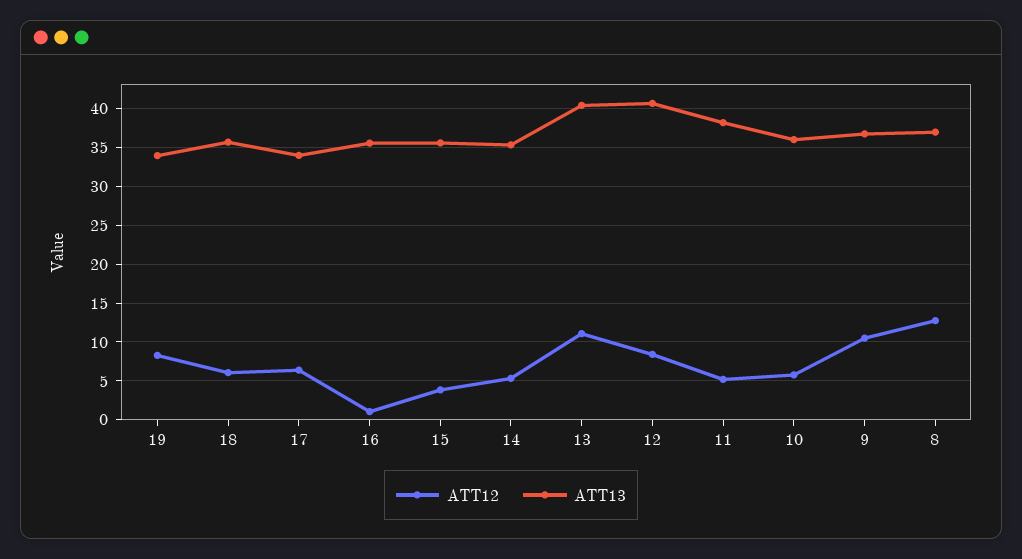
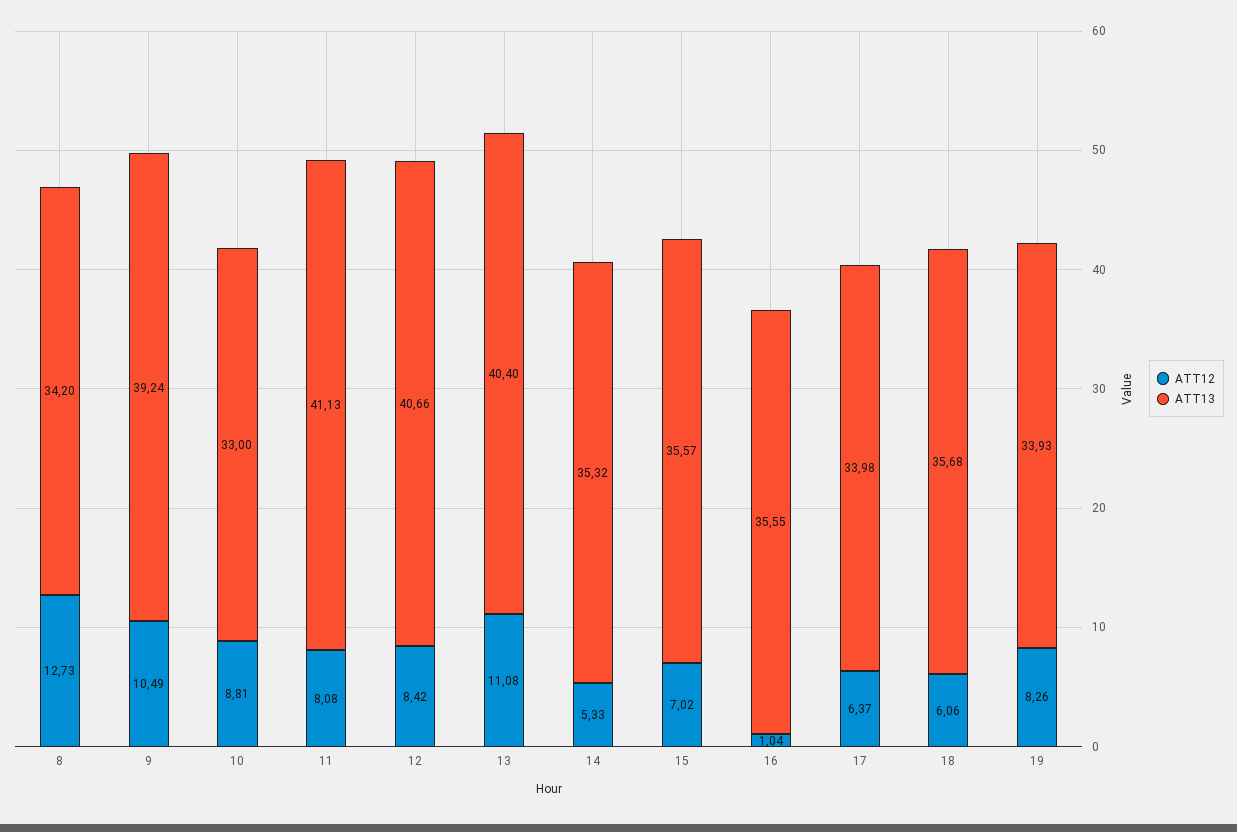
ATT12, 15: 4 -> 7.02
ATT12, 11: 5 -> 8.08
ATT13, 11: 38 -> 41.13
ATT12, 10: 6 -> 8.81
ATT13, 10: 36 -> 33
ATT13, 9: 37 -> 39.24
ATT13, 8: 37 -> 34.2

